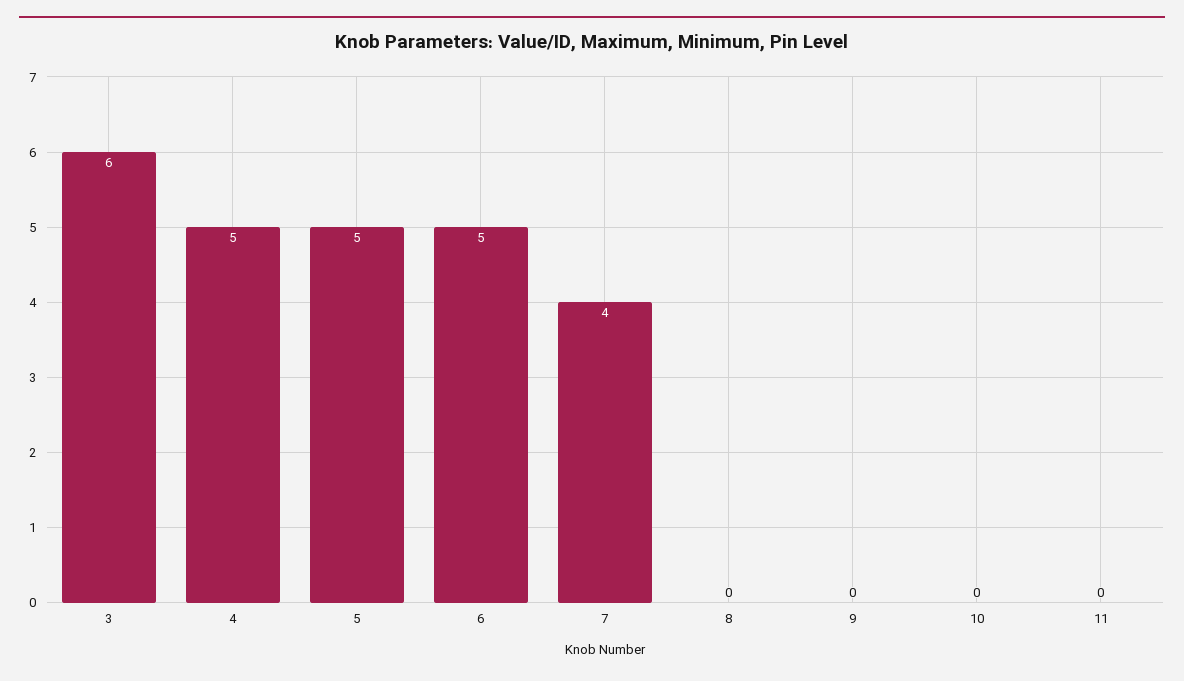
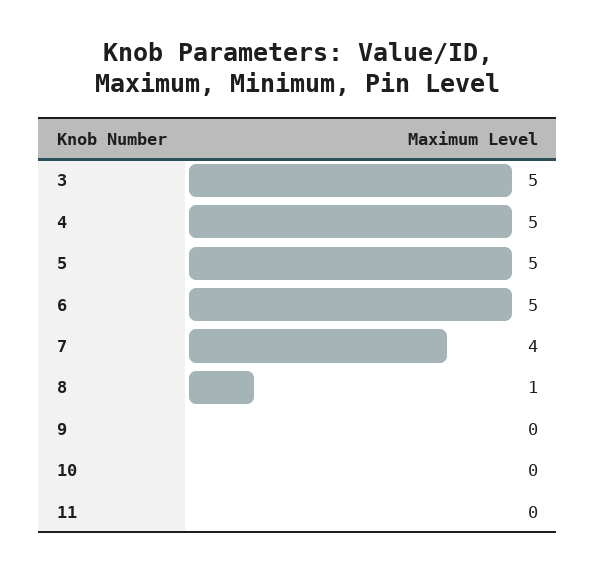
3: 6 -> 5
8: 0 -> 1

